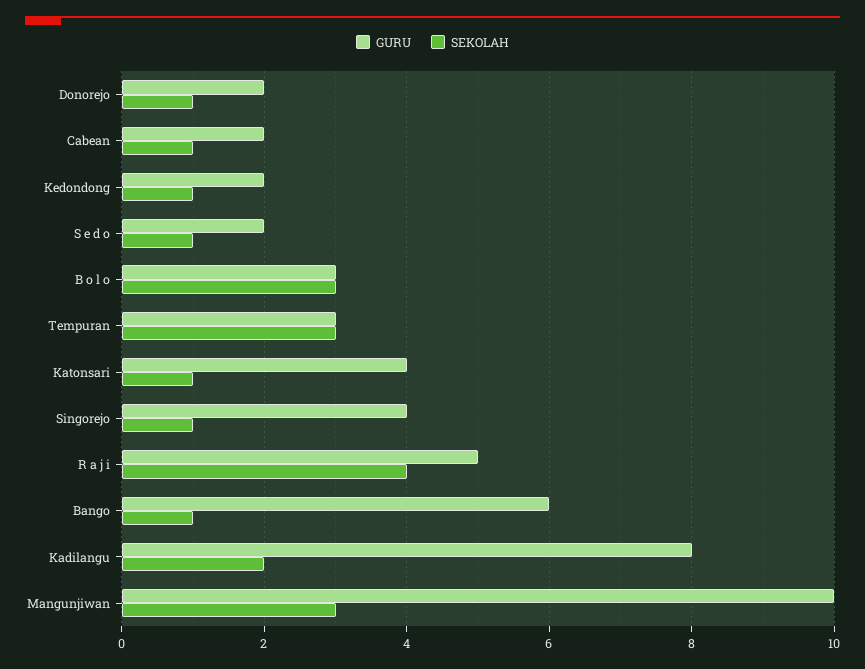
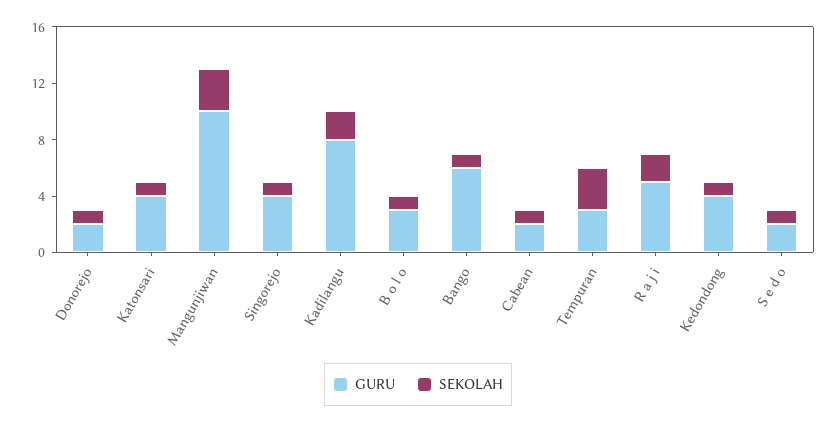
GURU, Kedondong: 2 -> 4
SEKOLAH, B o l o: 3 -> 1
SEKOLAH, R a j i: 4 -> 2

